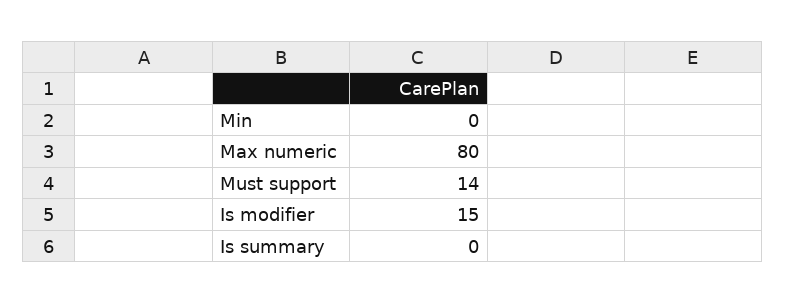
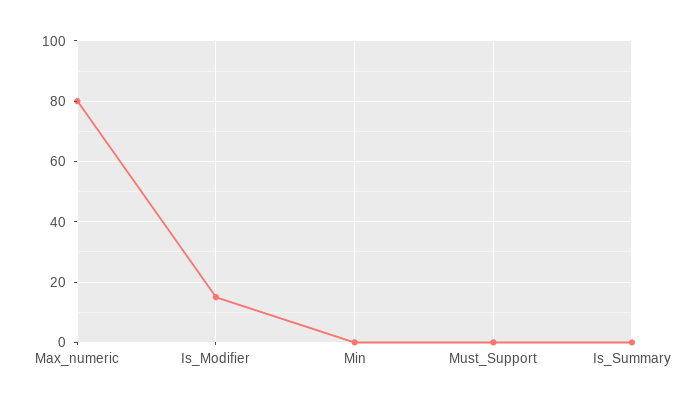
Must support: 14 -> 0

